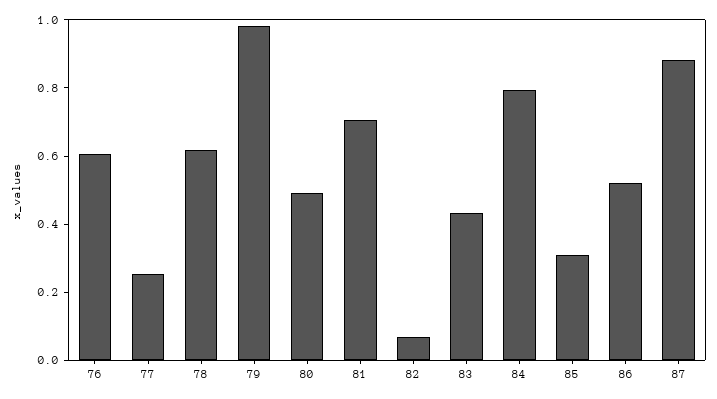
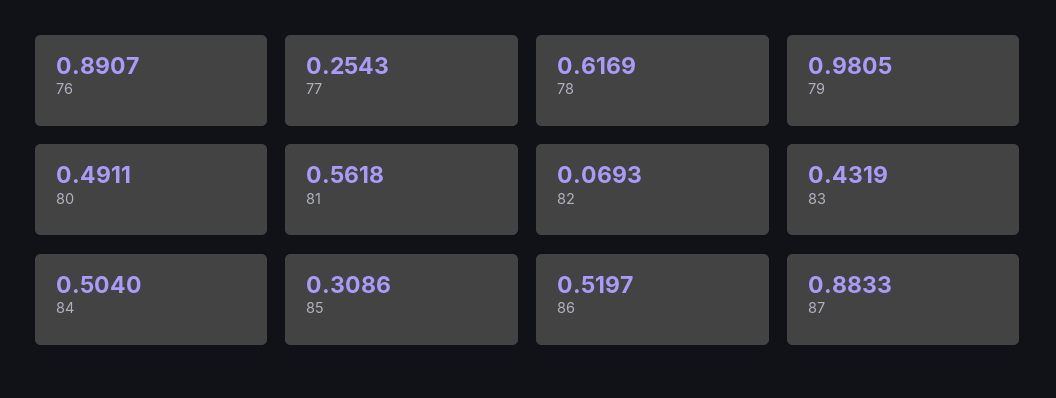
76: 0.6 -> 0.8907
81: 0.7 -> 0.5618
84: 0.8 -> 0.504

